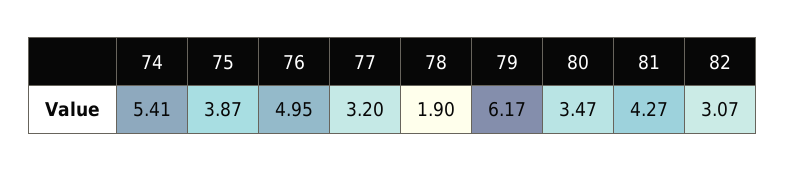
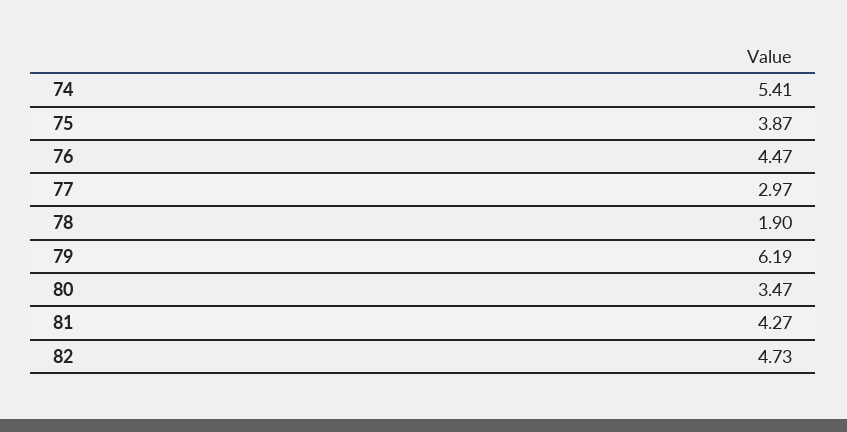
76: 4.95 -> 4.47
77: 3.2 -> 2.97
79: 6.17 -> 6.19
82: 3.07 -> 4.73

